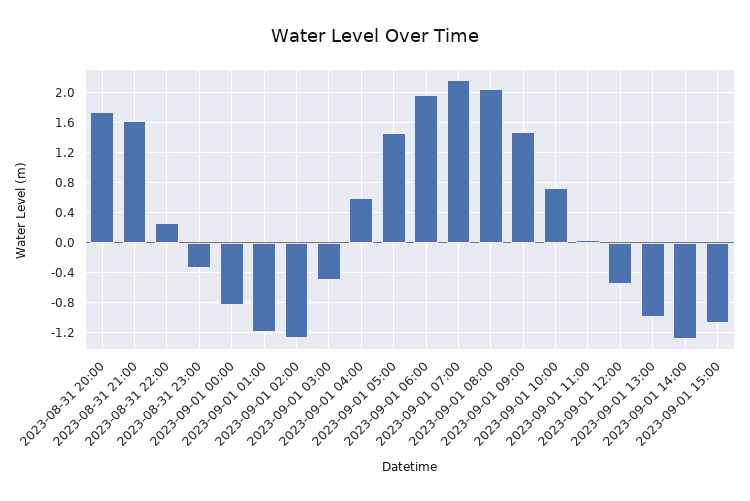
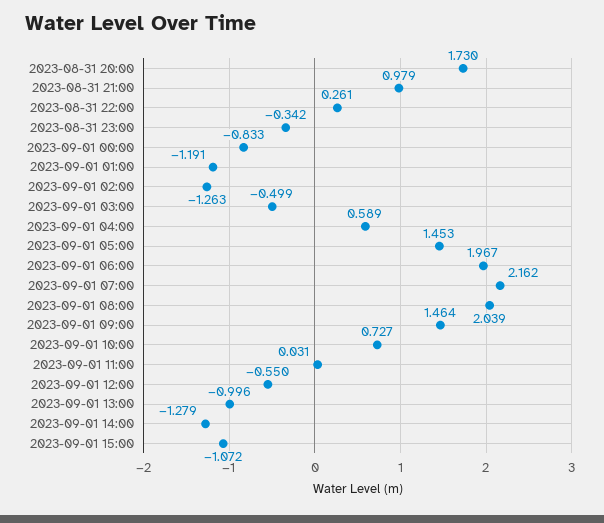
2023-08-31 21:00: 1.6 -> 0.979

